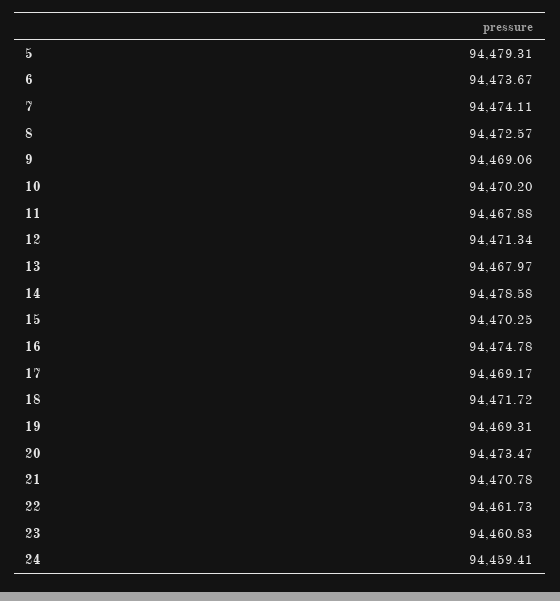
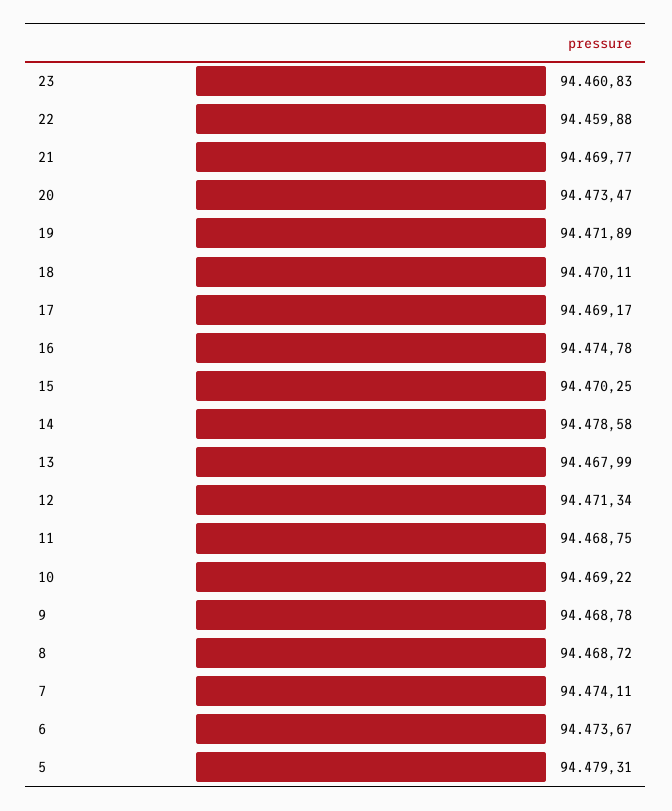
8: 94472.57 -> 94468.72
9: 94469.06 -> 94468.78
10: 94470.2 -> 94469.22
11: 94467.88 -> 94468.75
13: 94467.97 -> 94467.99
18: 94471.72 -> 94470.11
19: 94469.31 -> 94471.89
21: 94470.78 -> 94469.77
22: 94461.73 -> 94459.88
24: 94459.41 -> none

